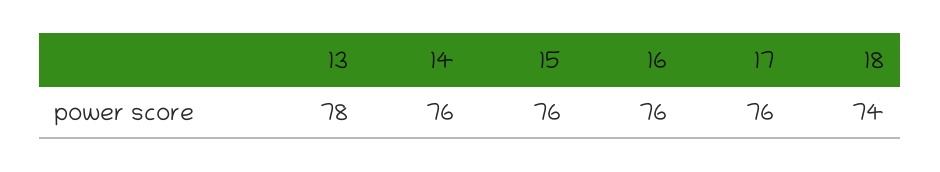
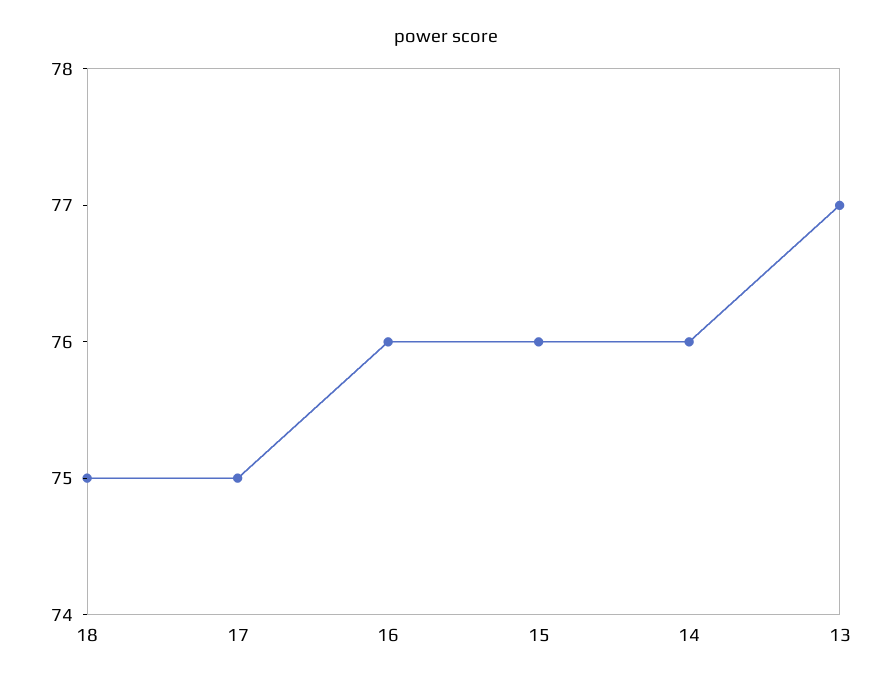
13: 78 -> 77
17: 76 -> 75
18: 74 -> 75

